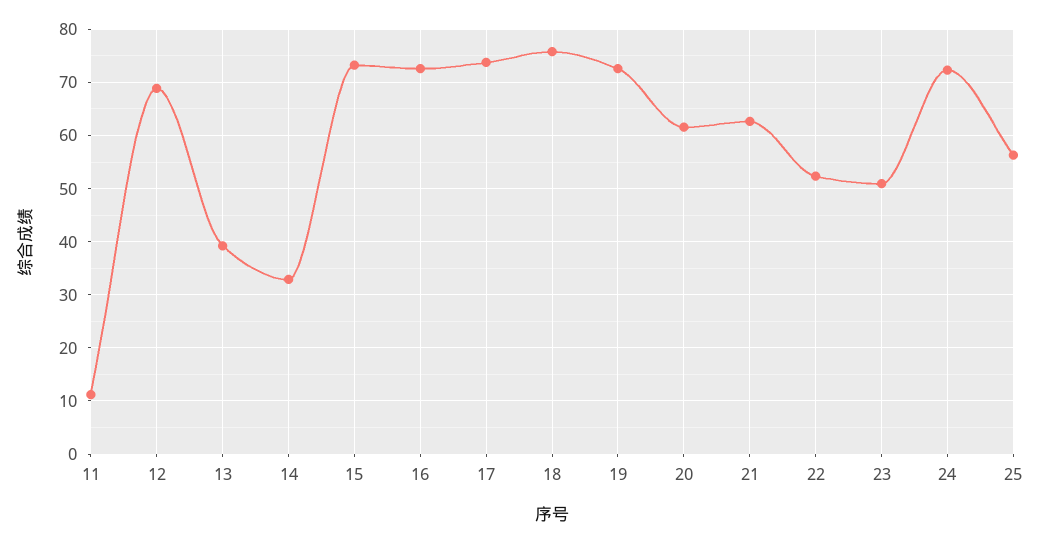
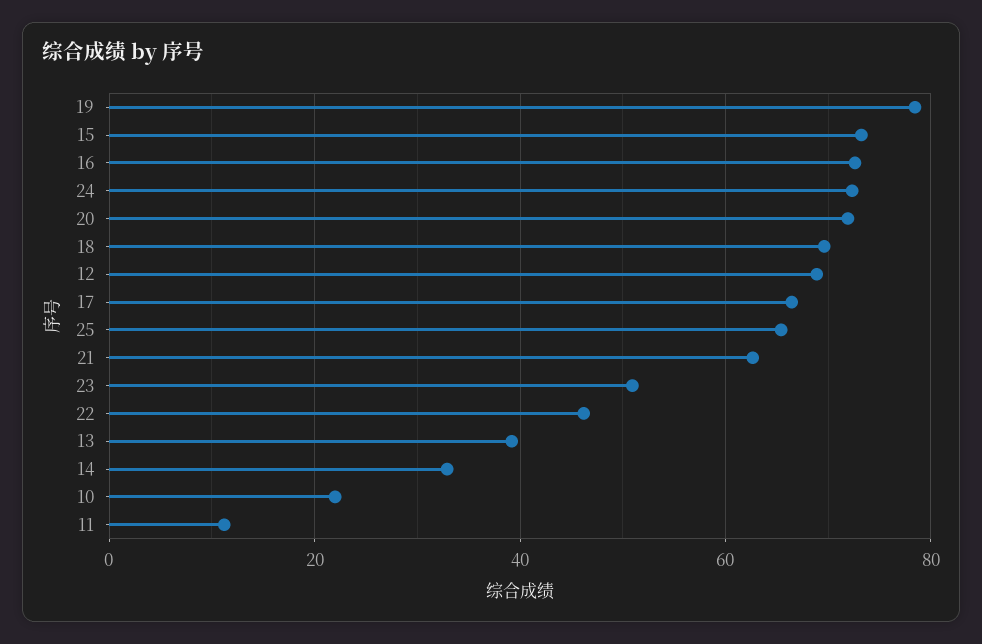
17: 74 -> 66
18: 76 -> 70
19: 72 -> 78
20: 62 -> 72
22: 52 -> 46
25: 56 -> 66
10: none -> 22

